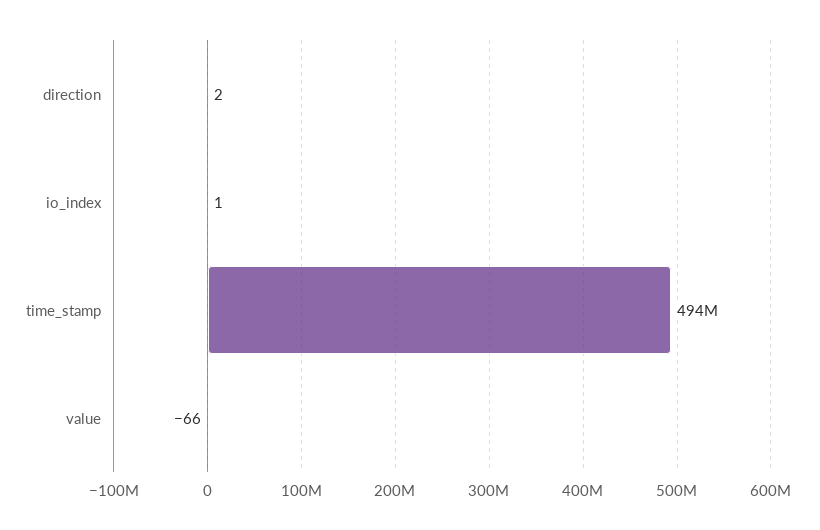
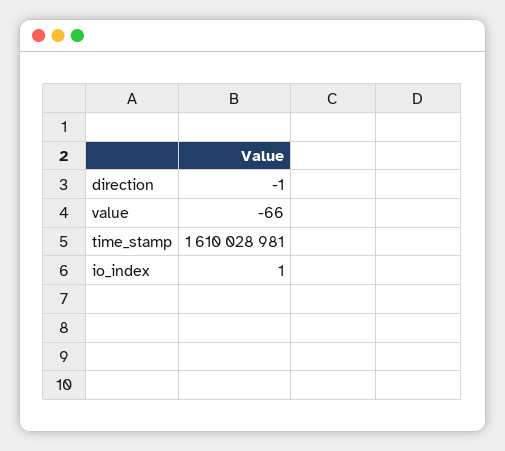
direction: 2 -> -1
time_stamp: 494000000 -> 1610028981

